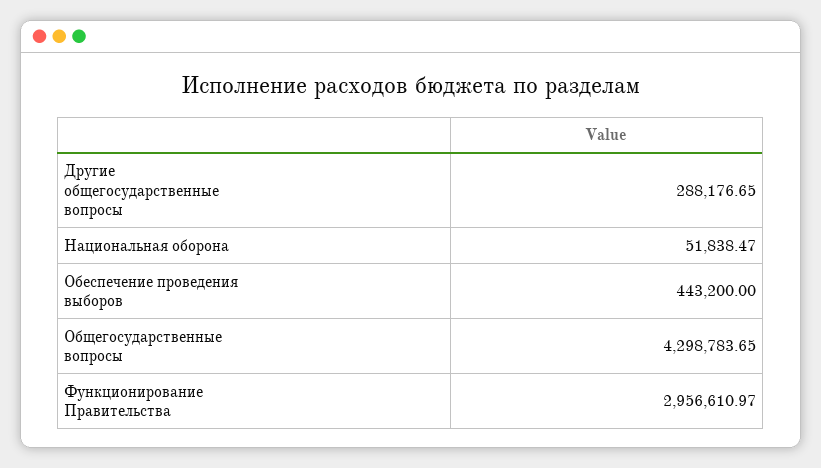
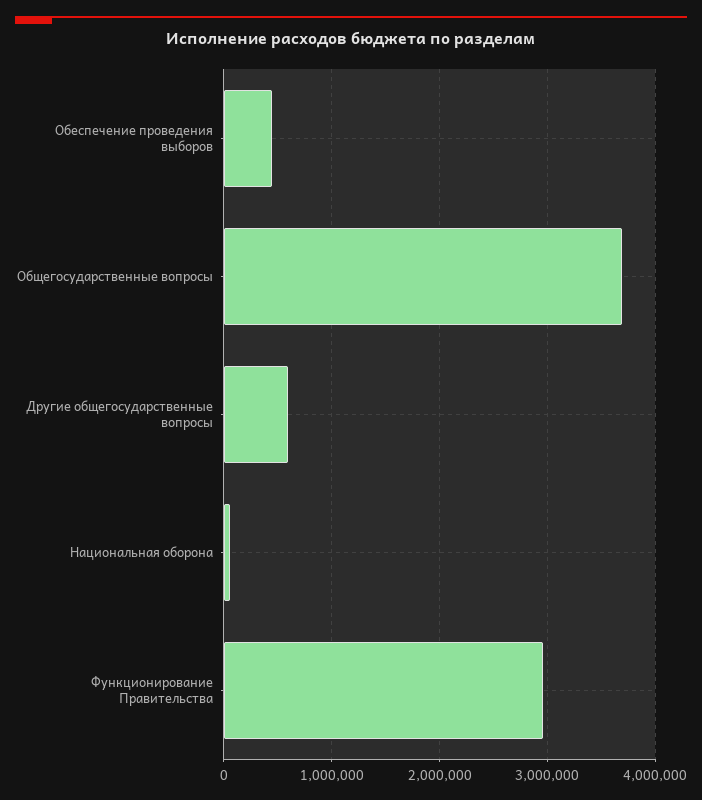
Другие общегосударственные вопросы: 288176.65 -> 600000
Общегосударственные вопросы: 4298783.65 -> 3700000

